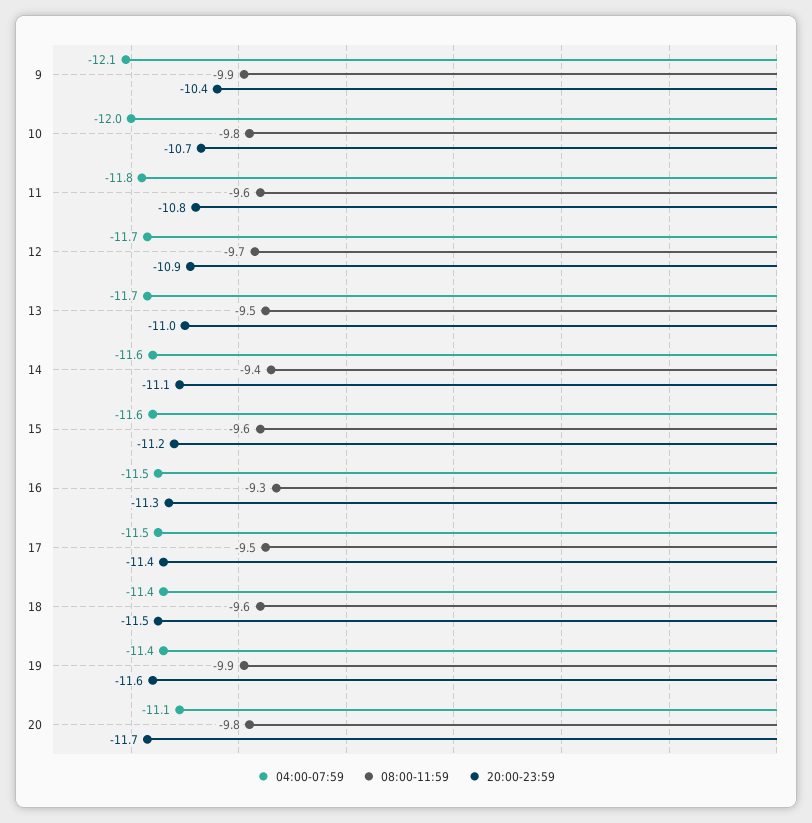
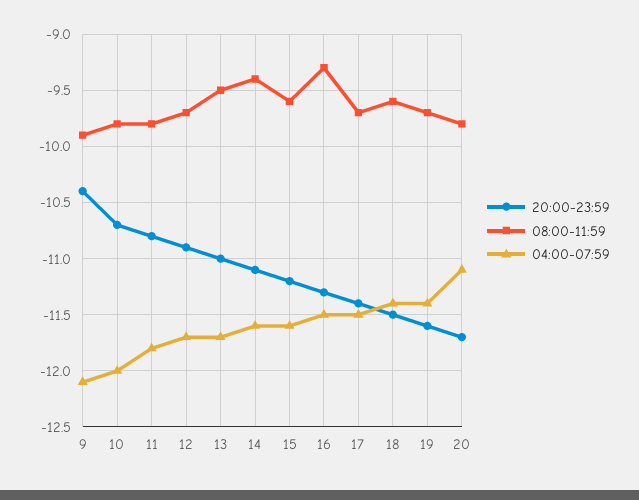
08:00-11:59, 11: -9.6 -> -9.8
08:00-11:59, 17: -9.5 -> -9.7
08:00-11:59, 19: -9.9 -> -9.7

